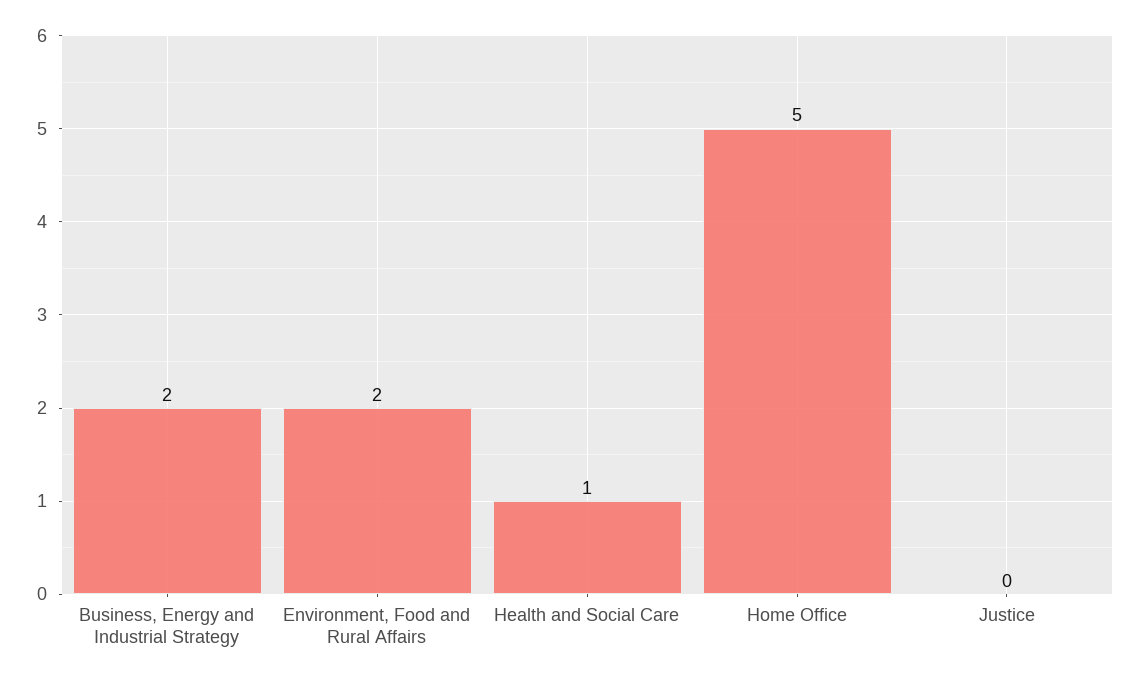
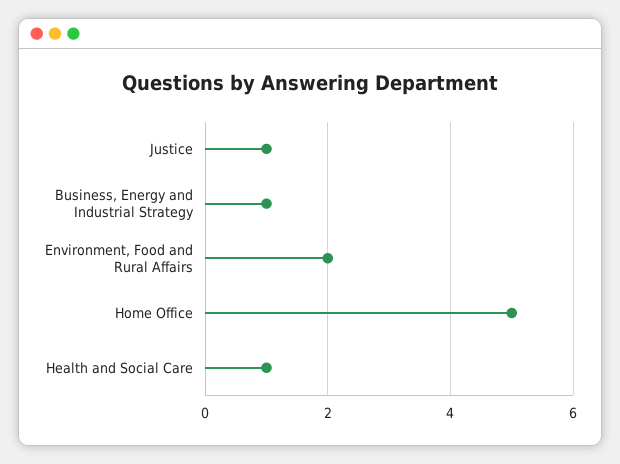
Business, Energy and Industrial Strategy: 2 -> 1
Justice: 0 -> 1

